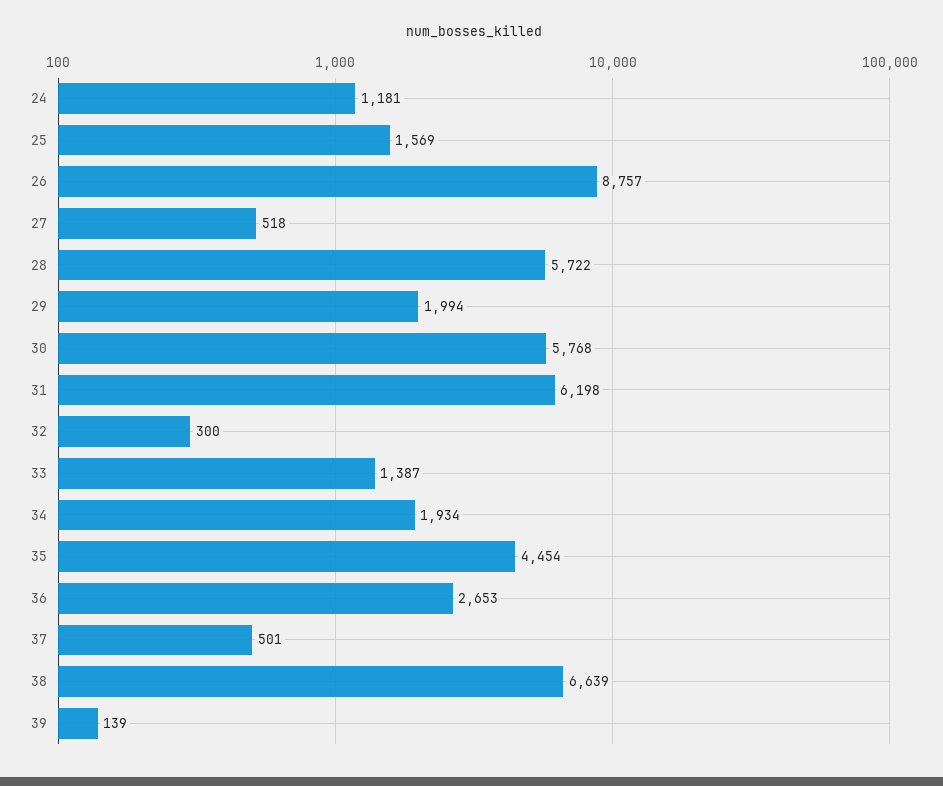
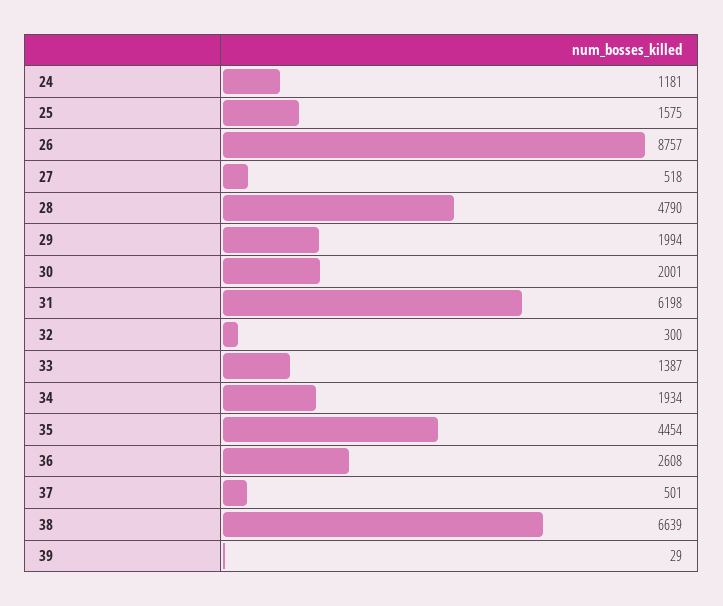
25: 1569 -> 1575
28: 5722 -> 4790
30: 5768 -> 2001
36: 2653 -> 2608
39: 139 -> 29

